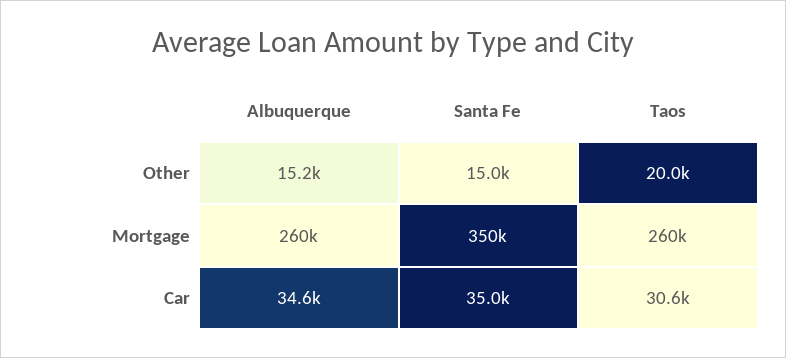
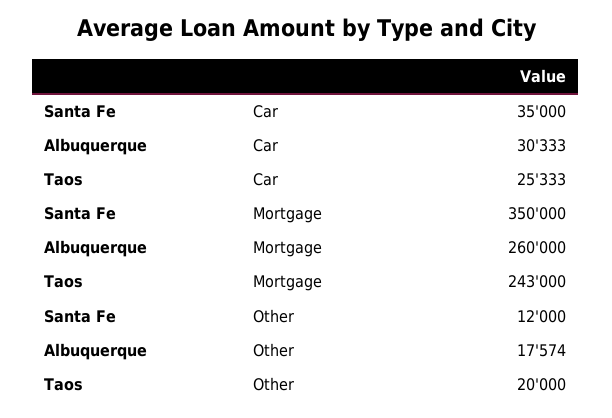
Albuquerque, Other: 15200 -> 17574
Santa Fe, Other: 15000 -> 12000
Taos, Mortgage: 260000 -> 243000
Albuquerque, Car: 34600 -> 30333
Taos, Car: 30600 -> 25333

